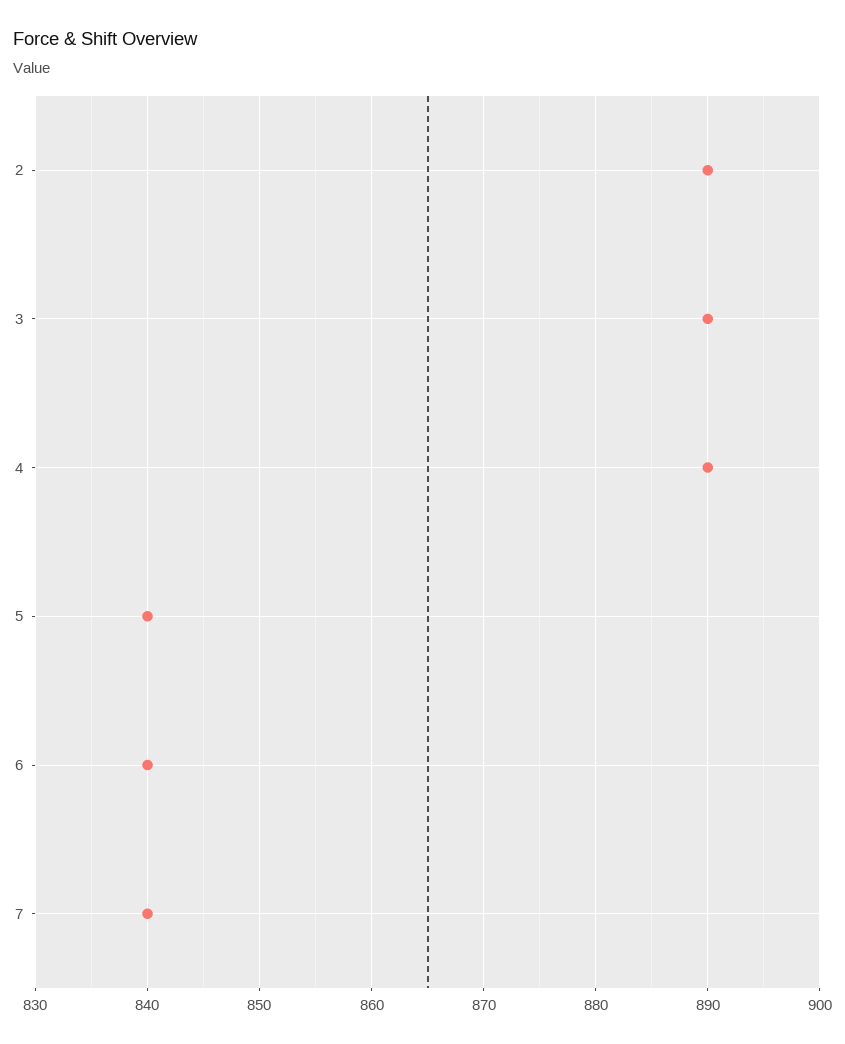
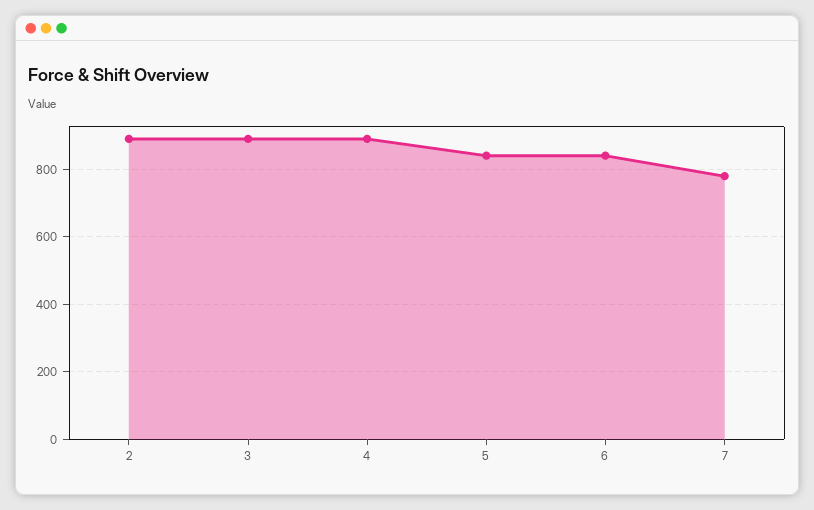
7: 840 -> 780

